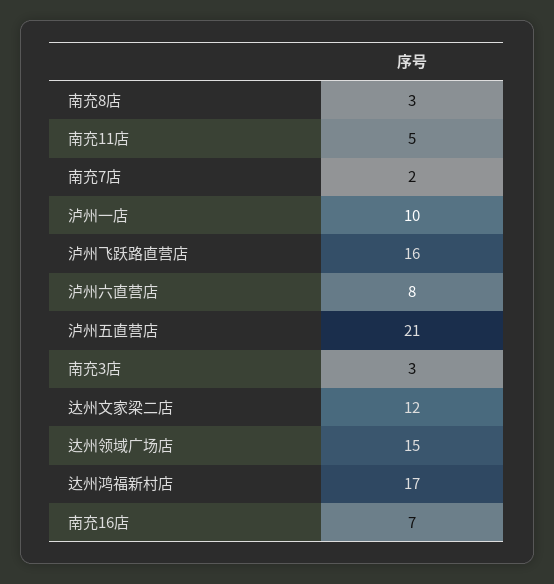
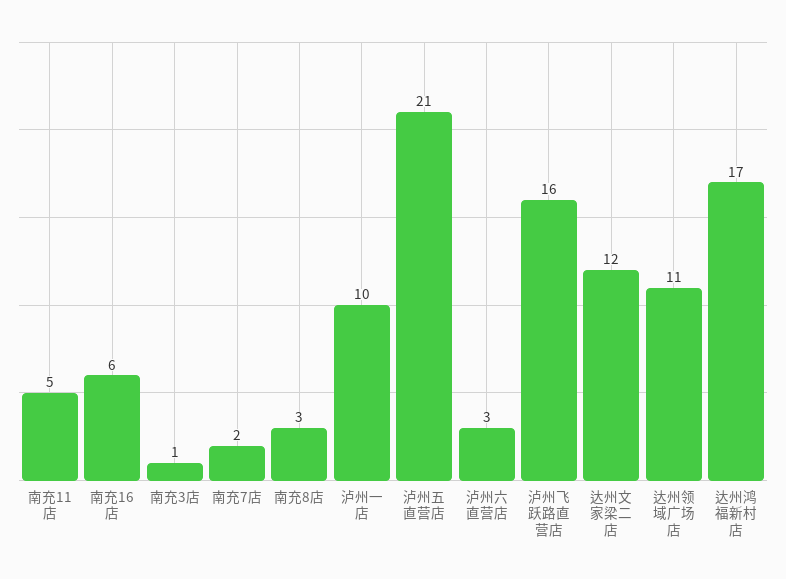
泸州六直营店: 8 -> 3
南充3店: 3 -> 1
达州领域广场店: 15 -> 11
南充16店: 7 -> 6

